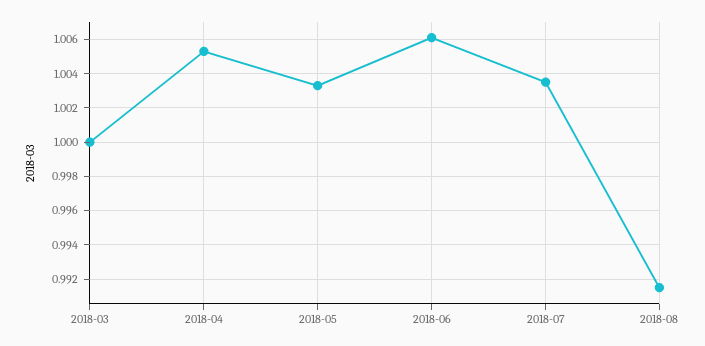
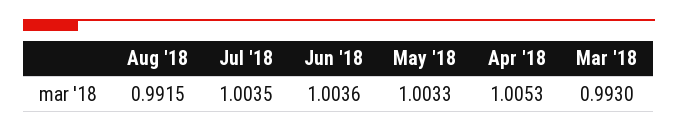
2018-03: 1 -> 0.993
2018-06: 1.006 -> 1.0036

